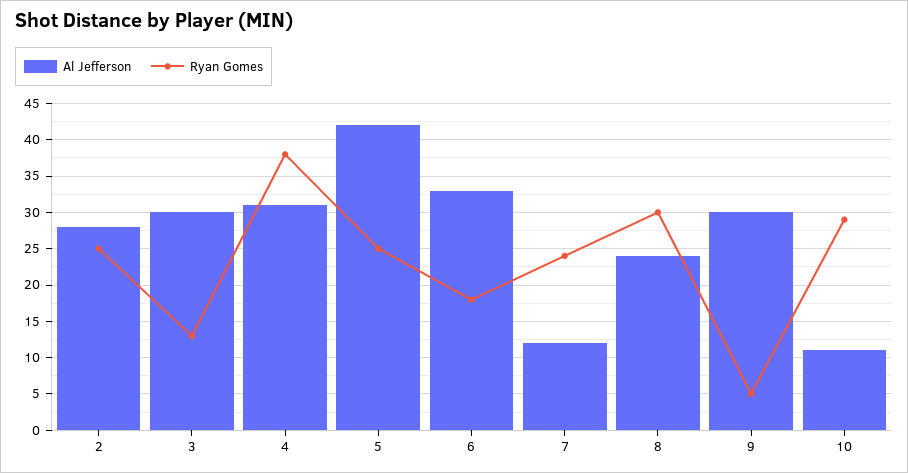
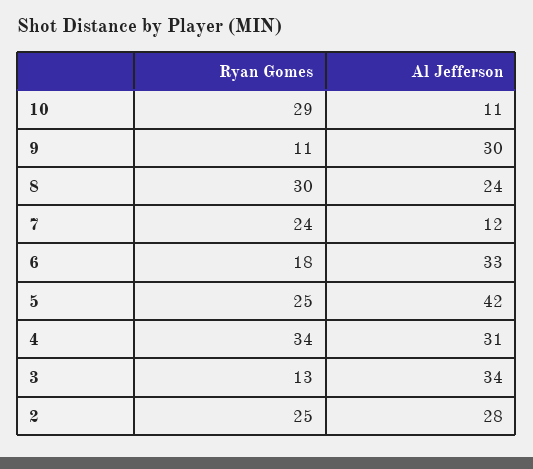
Al Jefferson, 3: 30 -> 34
Ryan Gomes, 4: 38 -> 34
Ryan Gomes, 9: 5 -> 11

